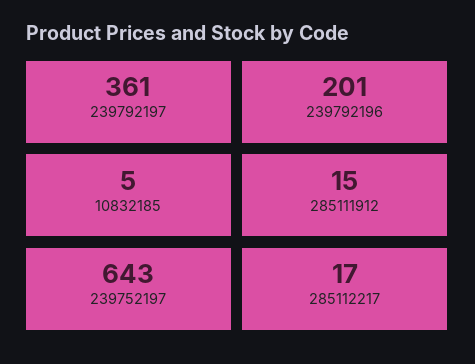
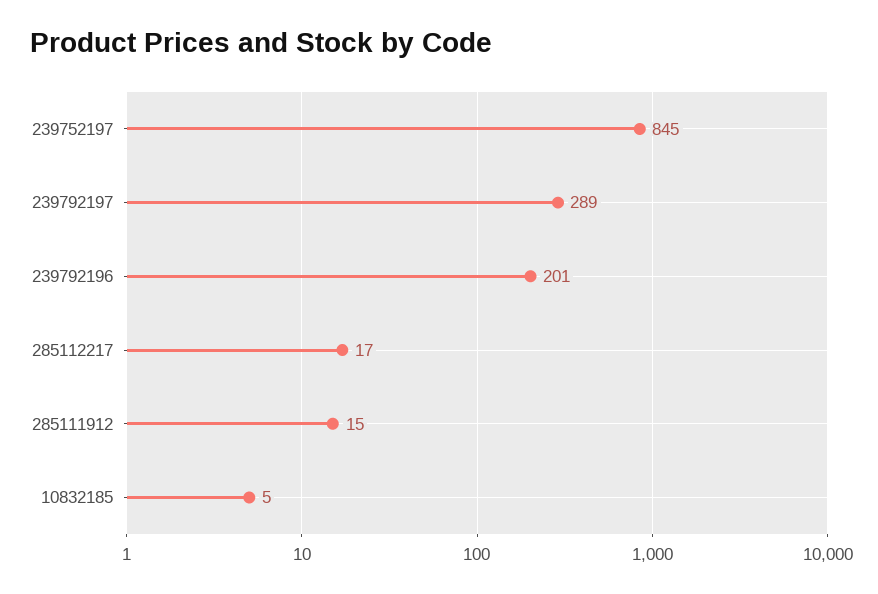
239792197: 361 -> 289
239752197: 643 -> 845

